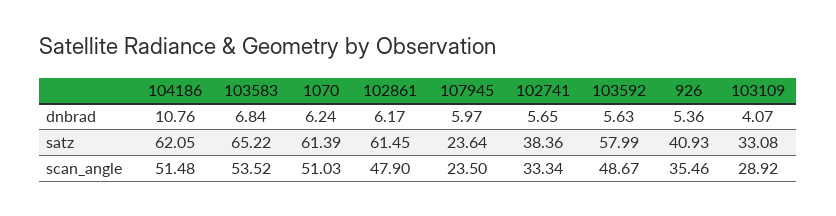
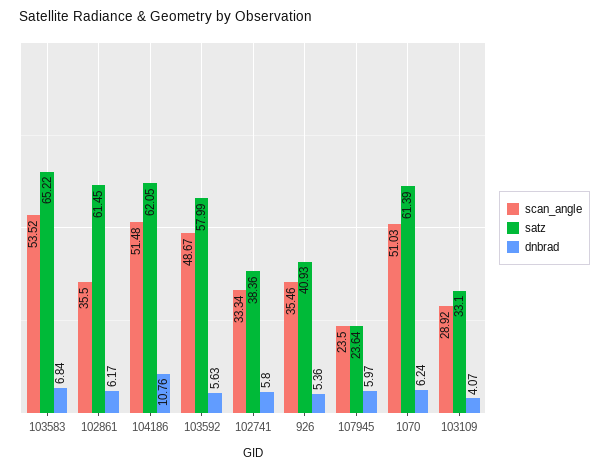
dnbrad, 102741: 5.65 -> 5.8
satz, 103109: 33.08 -> 33.1
scan_angle, 102861: 47.9 -> 35.5

